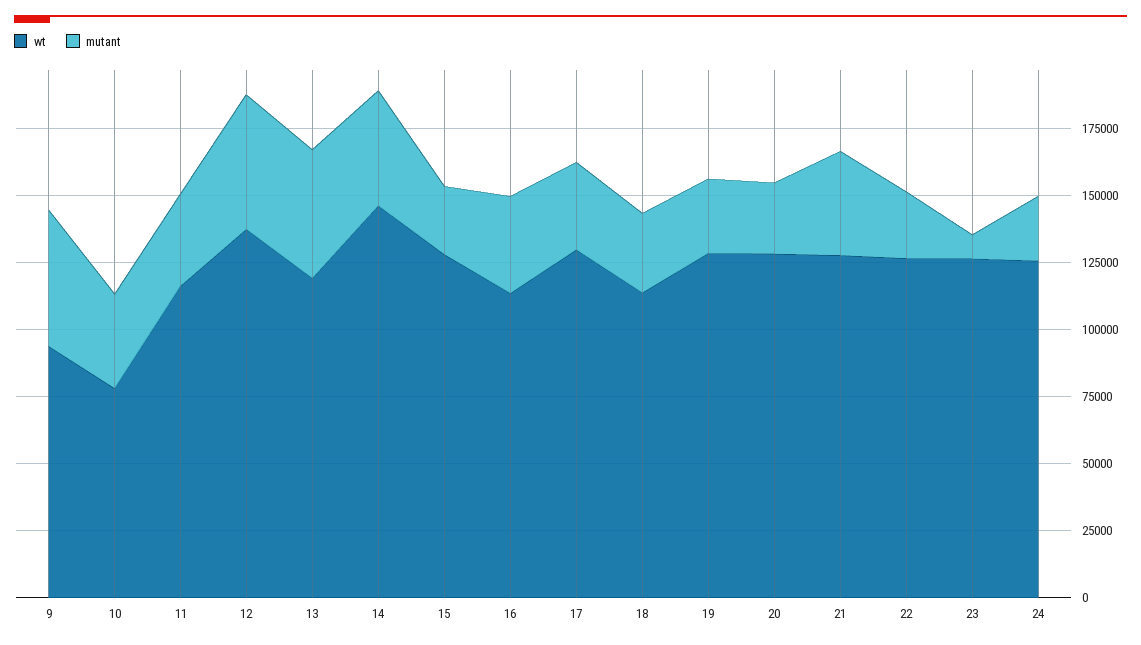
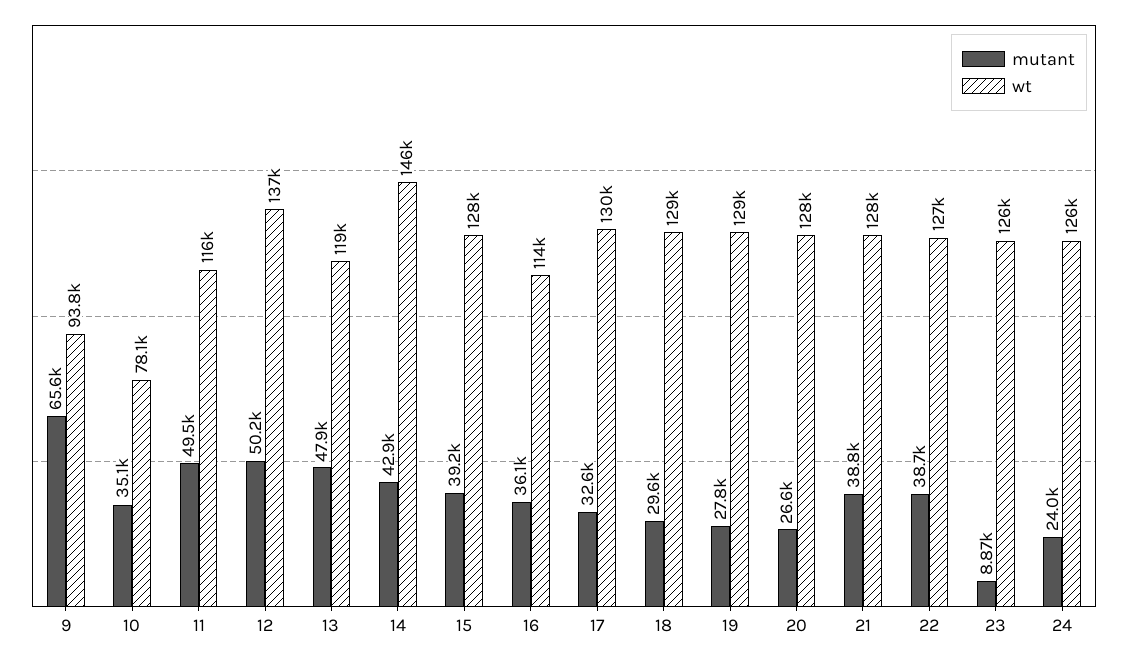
mutant, 9: 50000 -> 65600
mutant, 11: 35000 -> 49500
mutant, 15: 25000 -> 39200
wt, 18: 115000 -> 129000
mutant, 22: 25000 -> 38700

